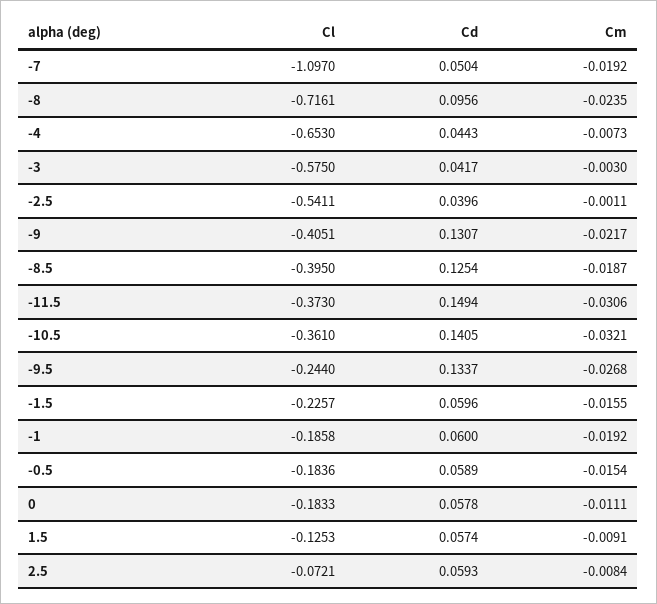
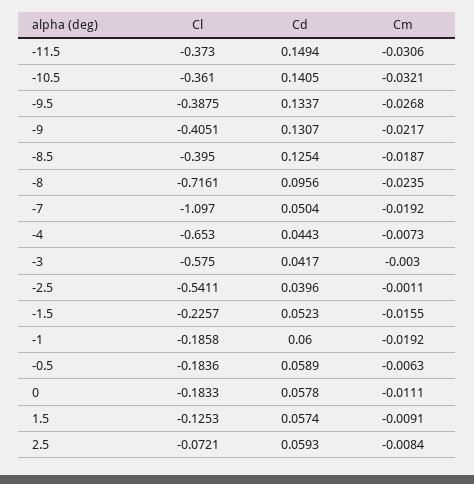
Cl, -9.5: -0.244 -> -0.3875
Cd, -1.5: 0.0596 -> 0.0523
Cm, -0.5: -0.0154 -> -0.0063

